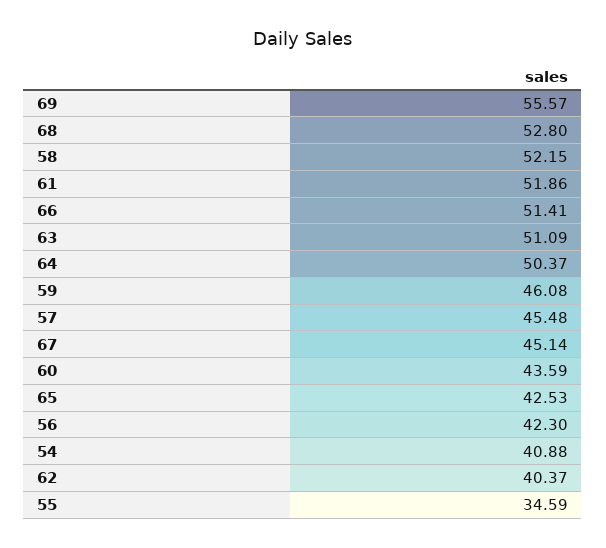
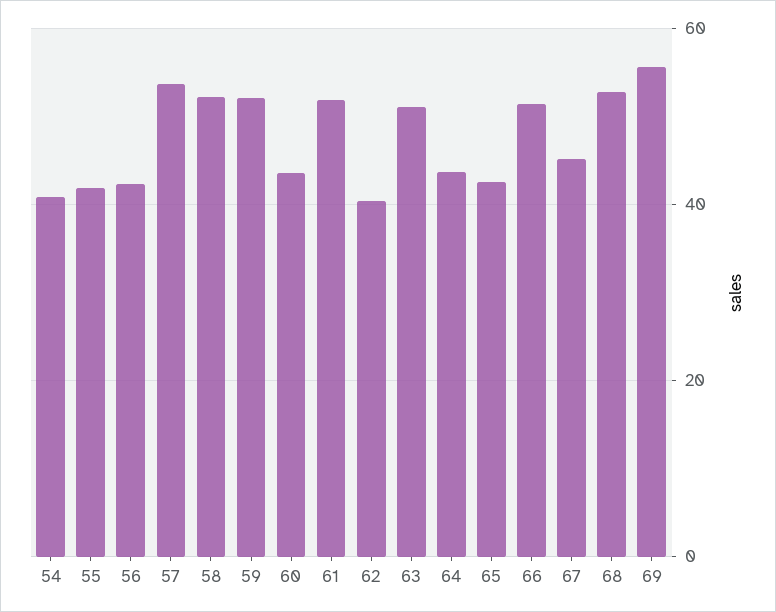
64: 50.37 -> 44
59: 46.08 -> 52
57: 45.48 -> 54
55: 34.59 -> 42

